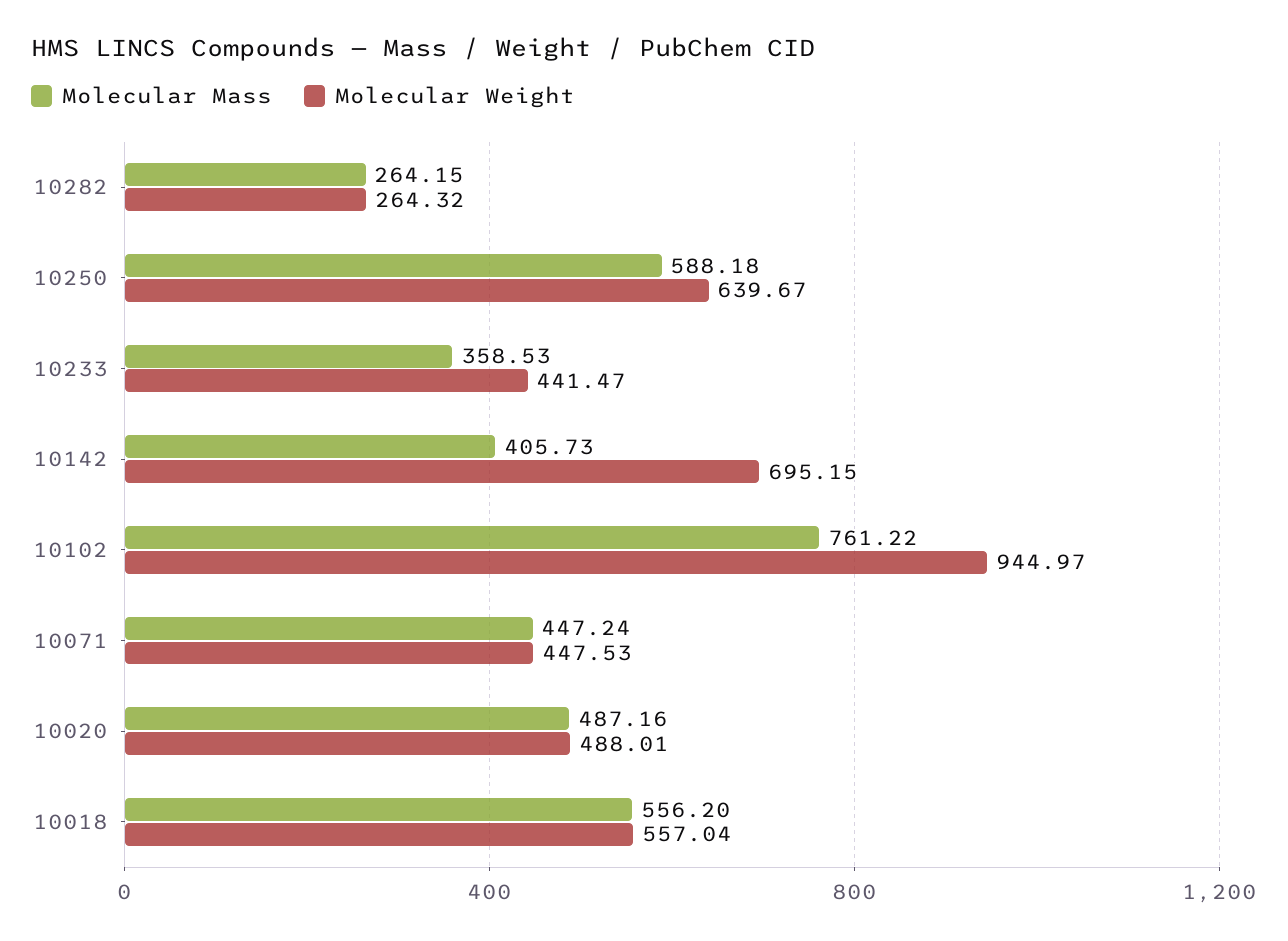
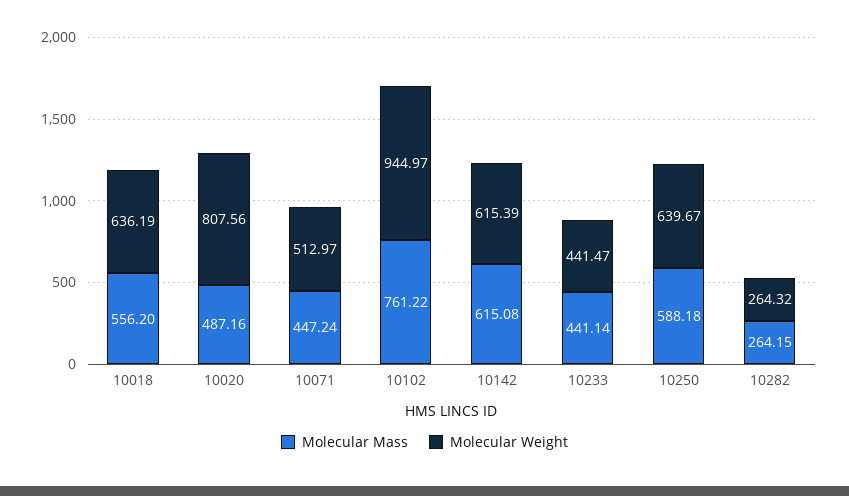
Molecular Mass, 10233: 358.53 -> 441.14
Molecular Mass, 10142: 405.73 -> 615.08
Molecular Weight, 10142: 695.15 -> 615.39
Molecular Weight, 10071: 447.53 -> 512.97
Molecular Weight, 10020: 488.01 -> 807.56
Molecular Weight, 10018: 557.04 -> 636.19

